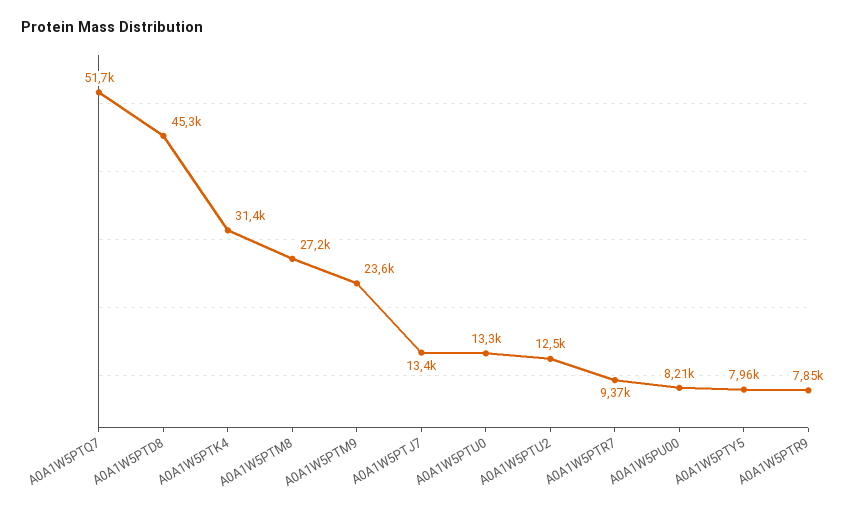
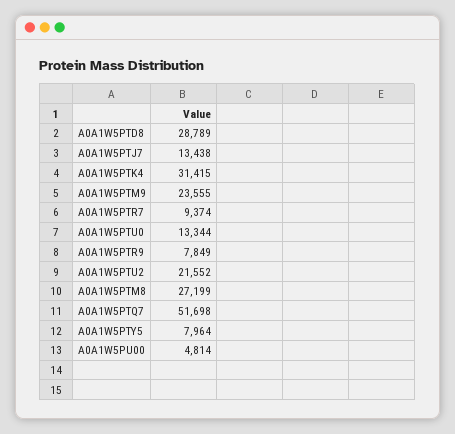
A0A1W5PTD8: 45300 -> 28789
A0A1W5PTU2: 12500 -> 21552
A0A1W5PU00: 8210 -> 4814

